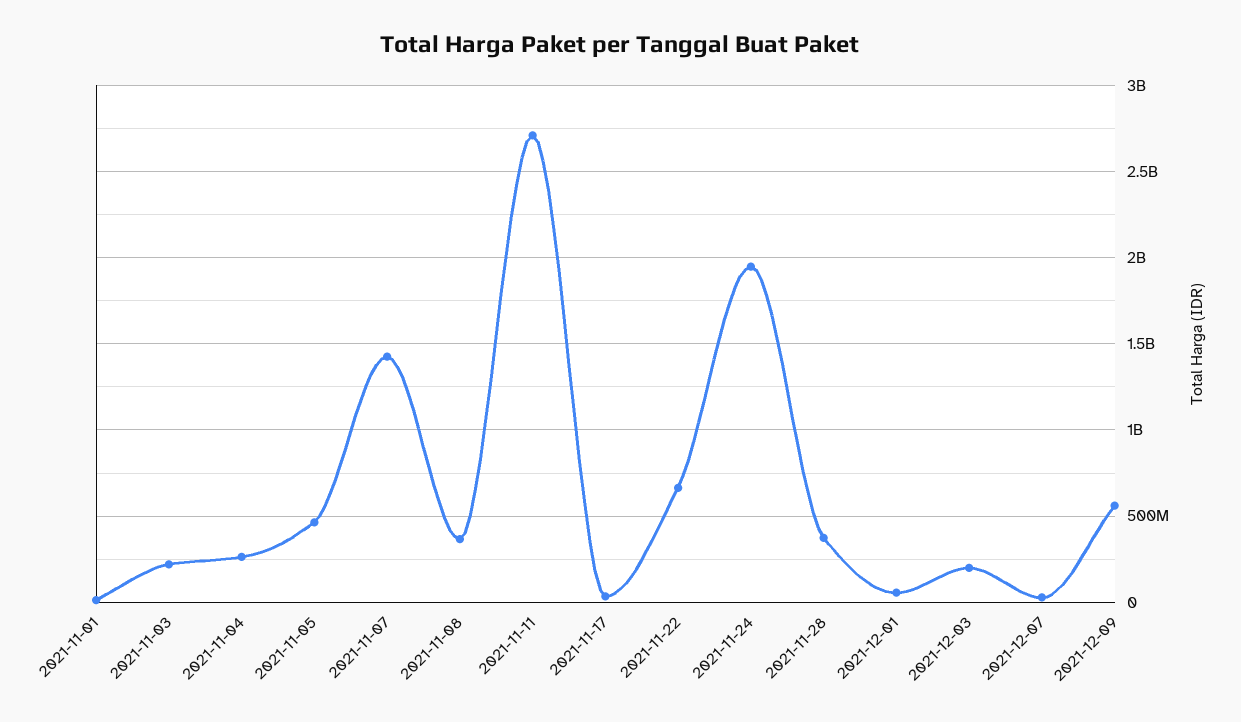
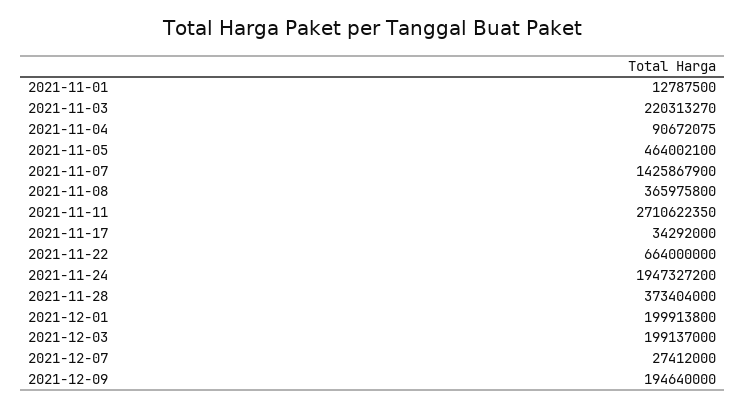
2021-11-04: 250000000 -> 90672075
2021-12-01: 50000000 -> 199913800
2021-12-09: 550000000 -> 194640000

